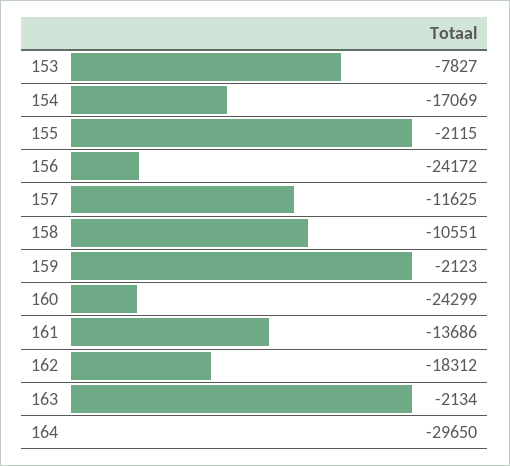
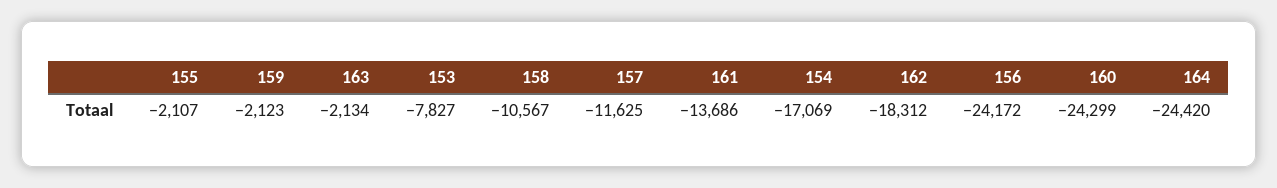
155: -2115 -> -2107
158: -10551 -> -10567
164: -29650 -> -24420

